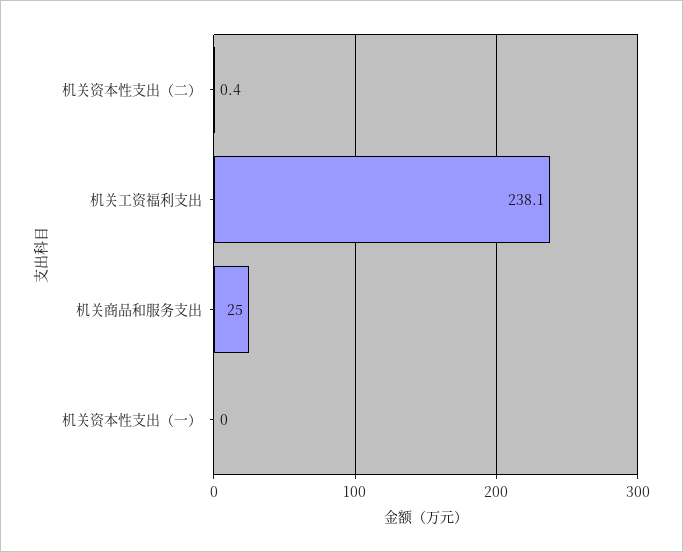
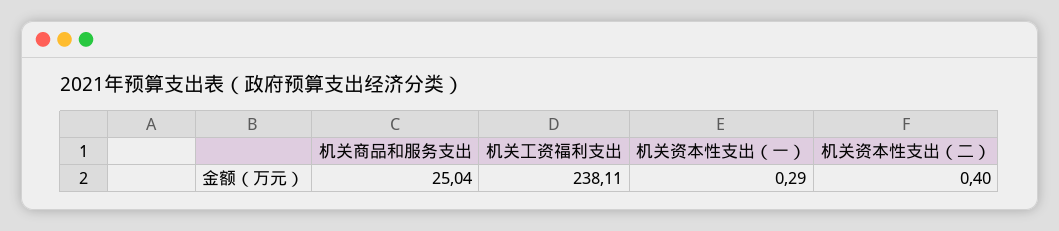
机关资本性支出（一）: 0 -> 0.29

